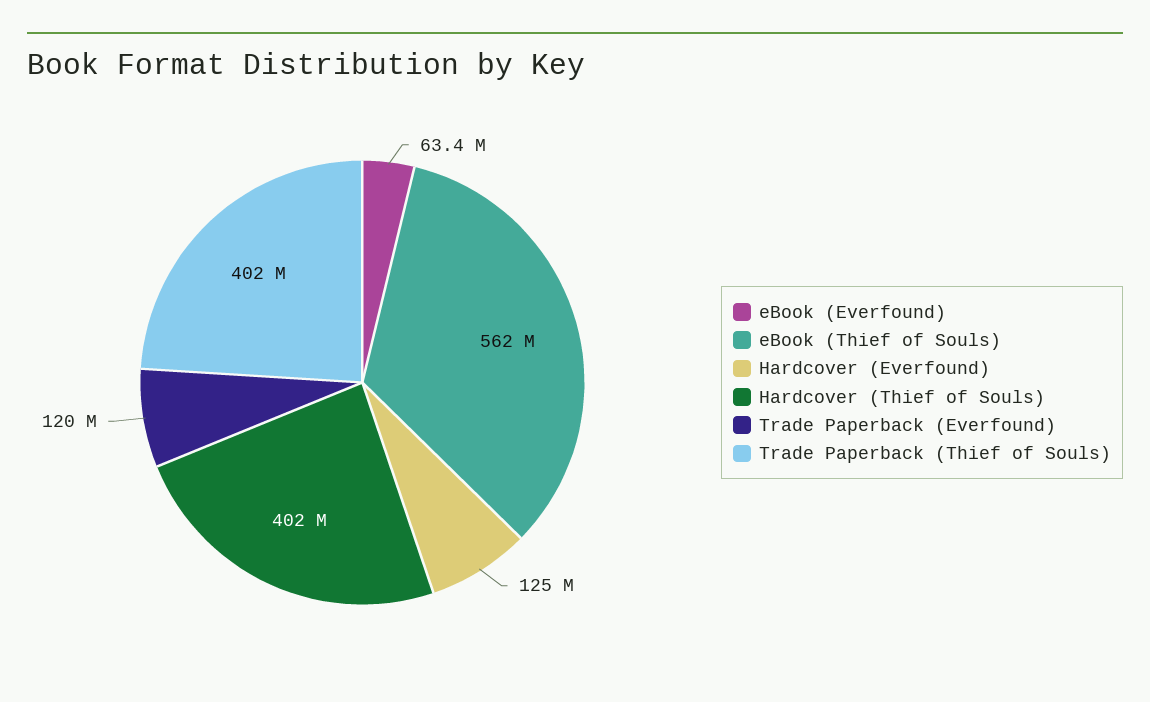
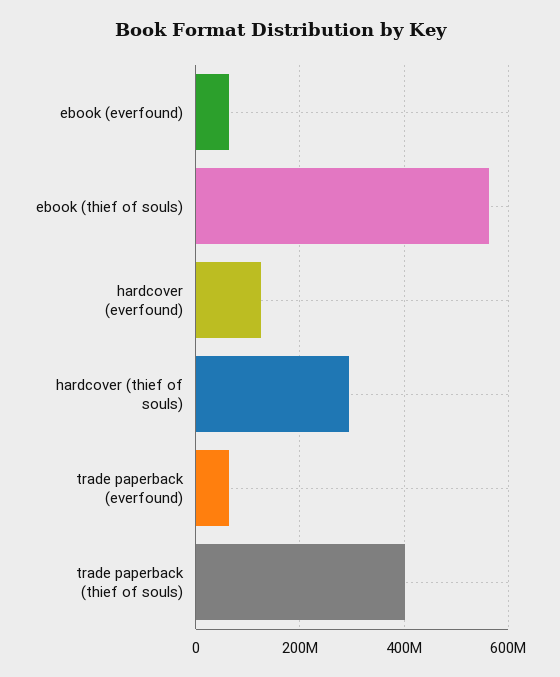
Hardcover (Thief of Souls): 402000000 -> 300000000
Trade Paperback (Everfound): 120000000 -> 60000000

